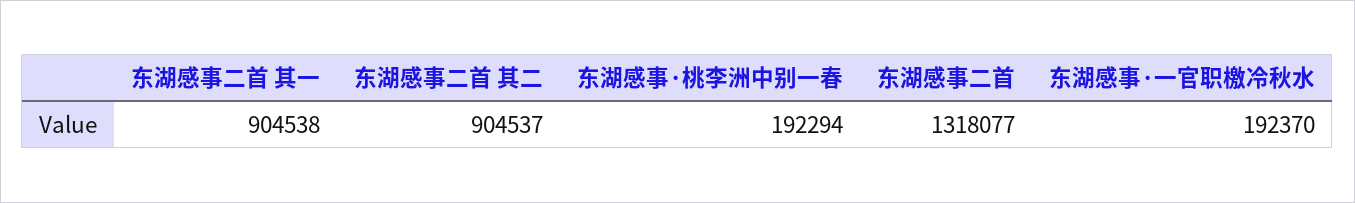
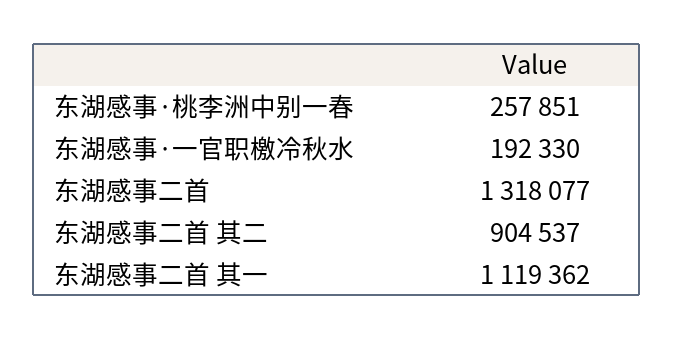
东湖感事二首 其一: 904538 -> 1119362
东湖感事·桃李洲中别一春: 192294 -> 257851
东湖感事·一官职檄冷秋水: 192370 -> 192330

